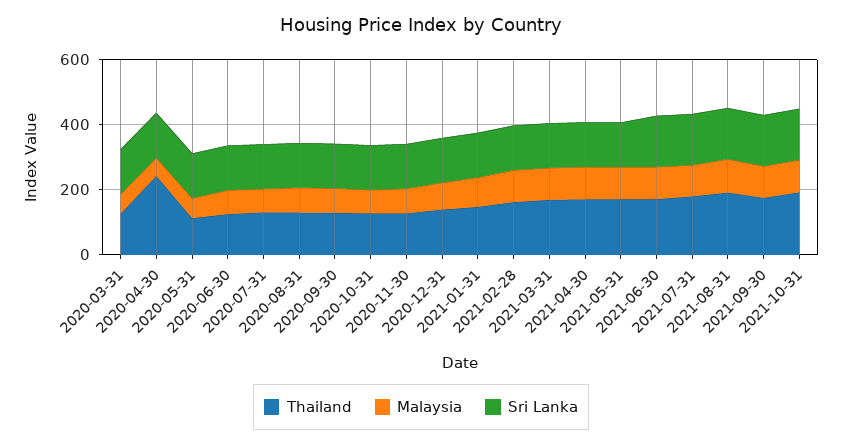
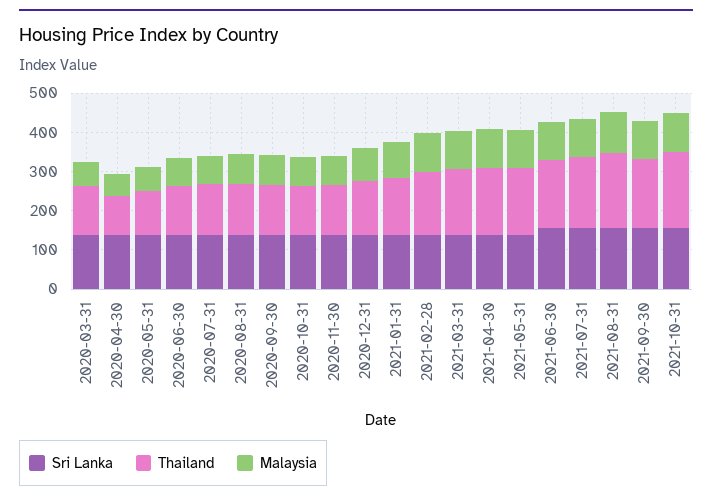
Thailand, 2020-04-30: 250 -> 100

